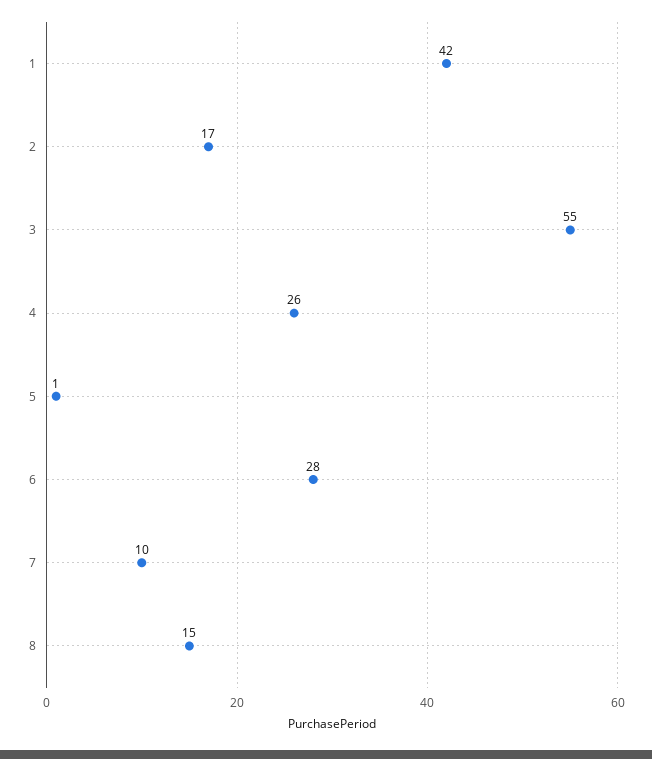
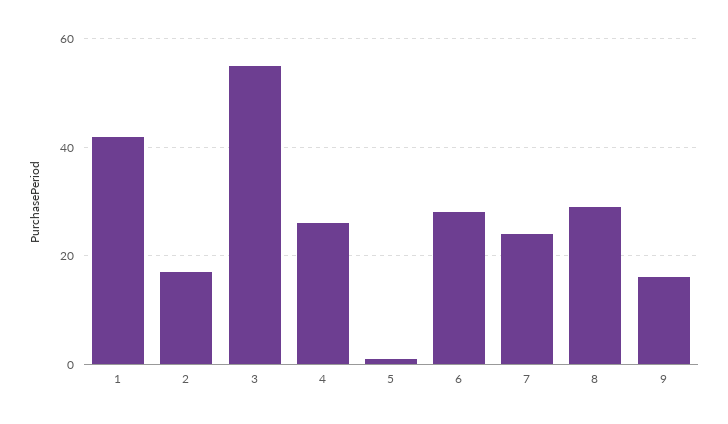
7: 10 -> 25
8: 15 -> 30
9: none -> 15

